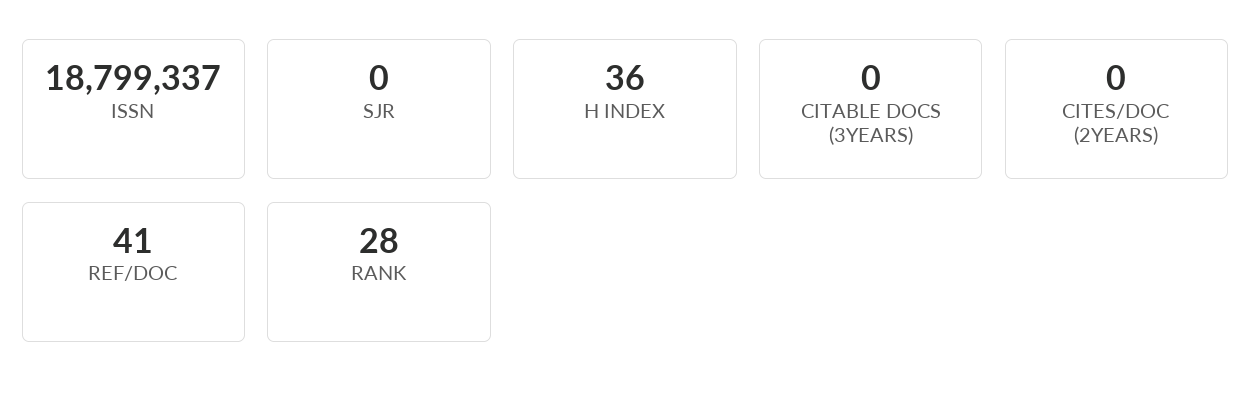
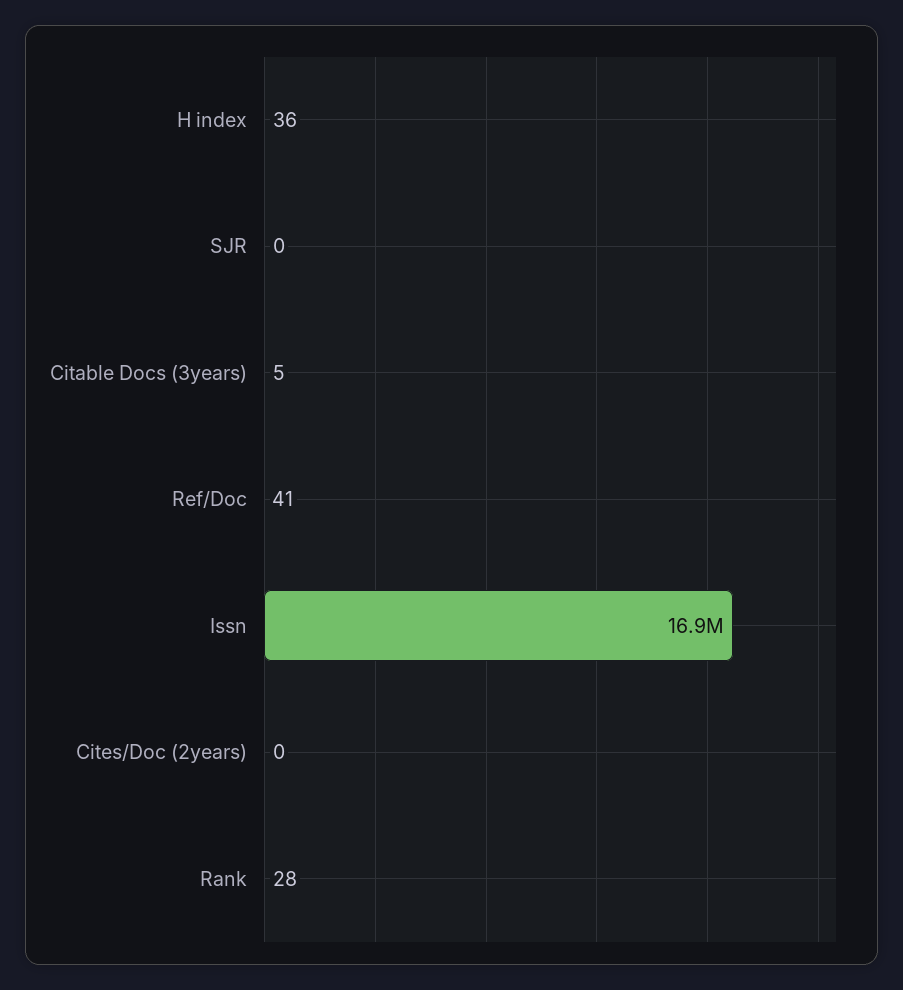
ISSN: 18799337 -> 16900000
CITABLE DOCS (3YEARS): 0 -> 5

